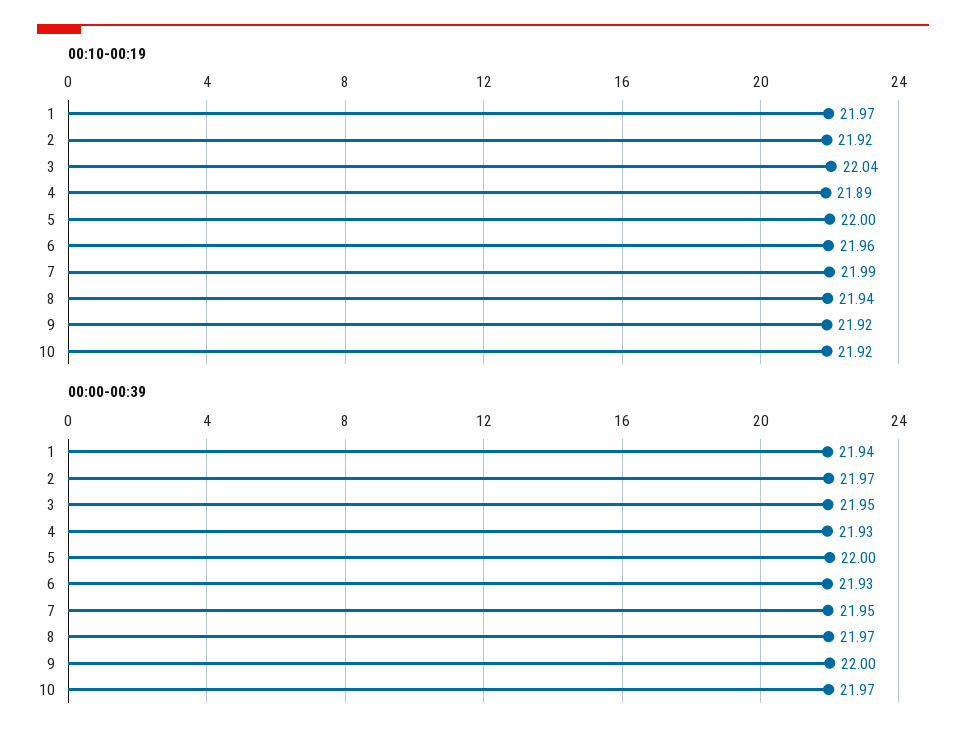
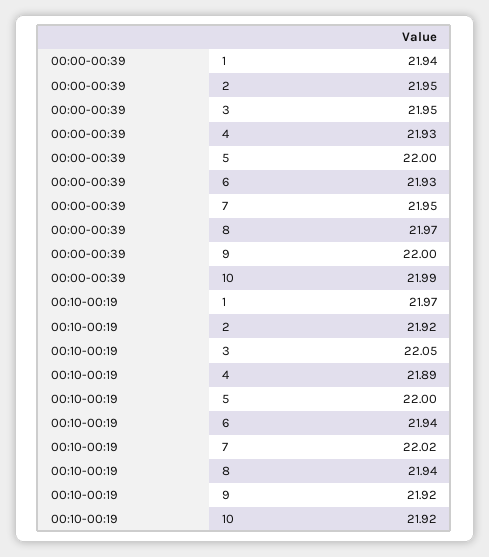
00:10-00:19, 3: 22.04 -> 22.05
00:10-00:19, 6: 21.96 -> 21.94
00:10-00:19, 7: 21.99 -> 22.02
00:00-00:39, 2: 21.97 -> 21.95
00:00-00:39, 10: 21.97 -> 21.99

